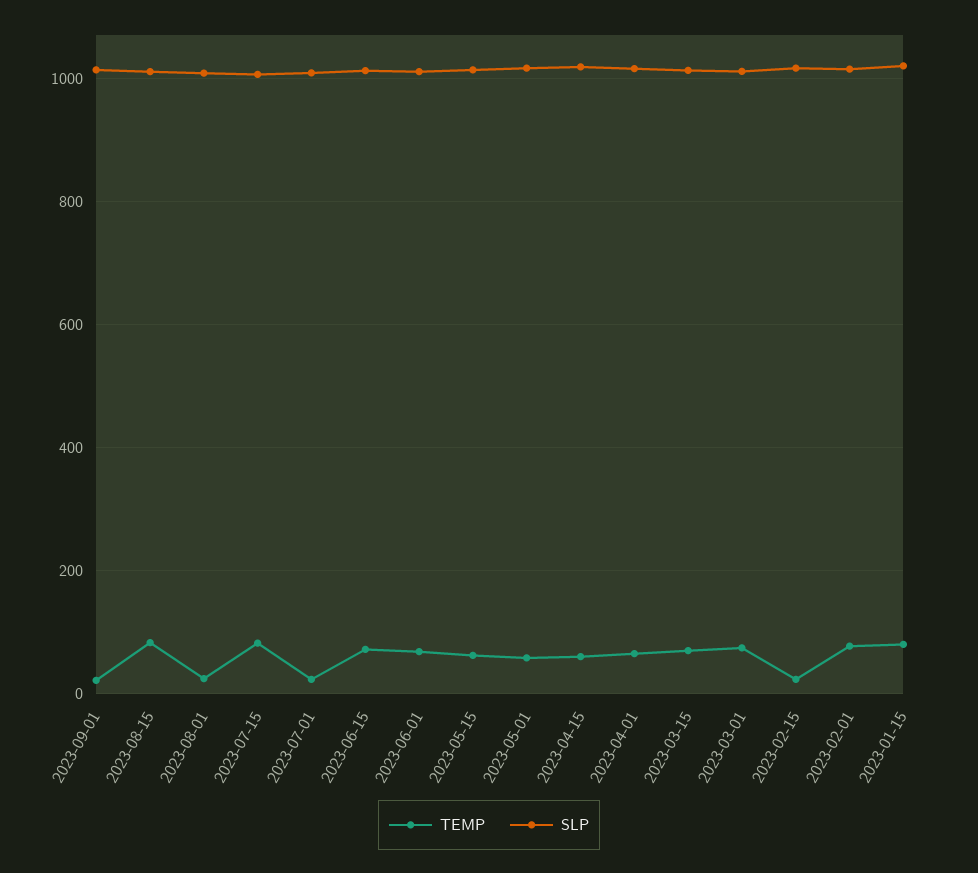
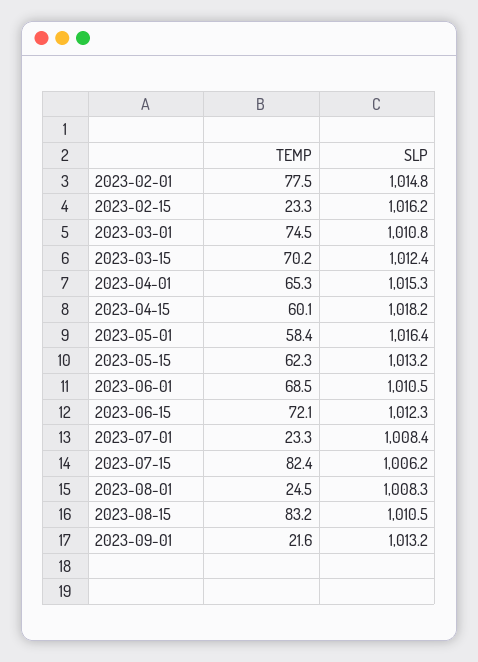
TEMP, 2023-01-15: 80 -> none
SLP, 2023-01-15: 1020 -> none

